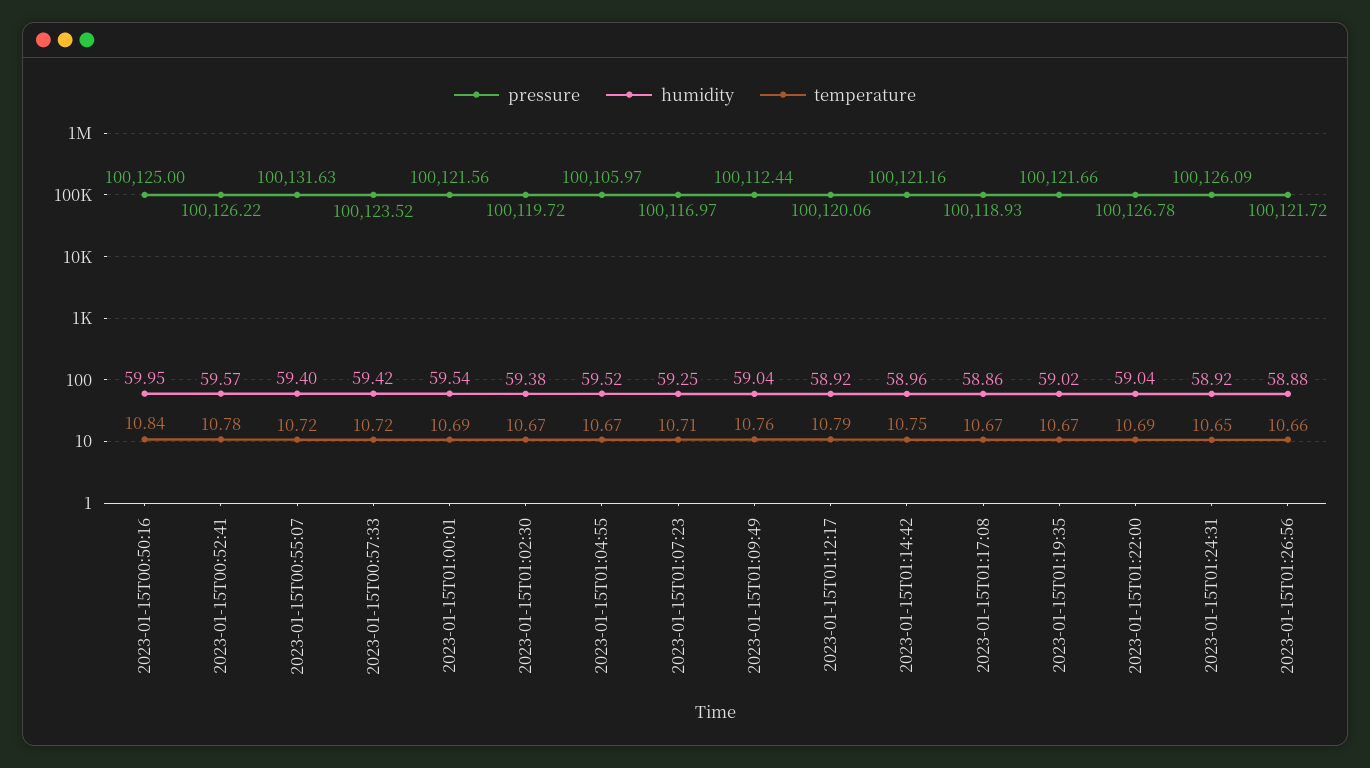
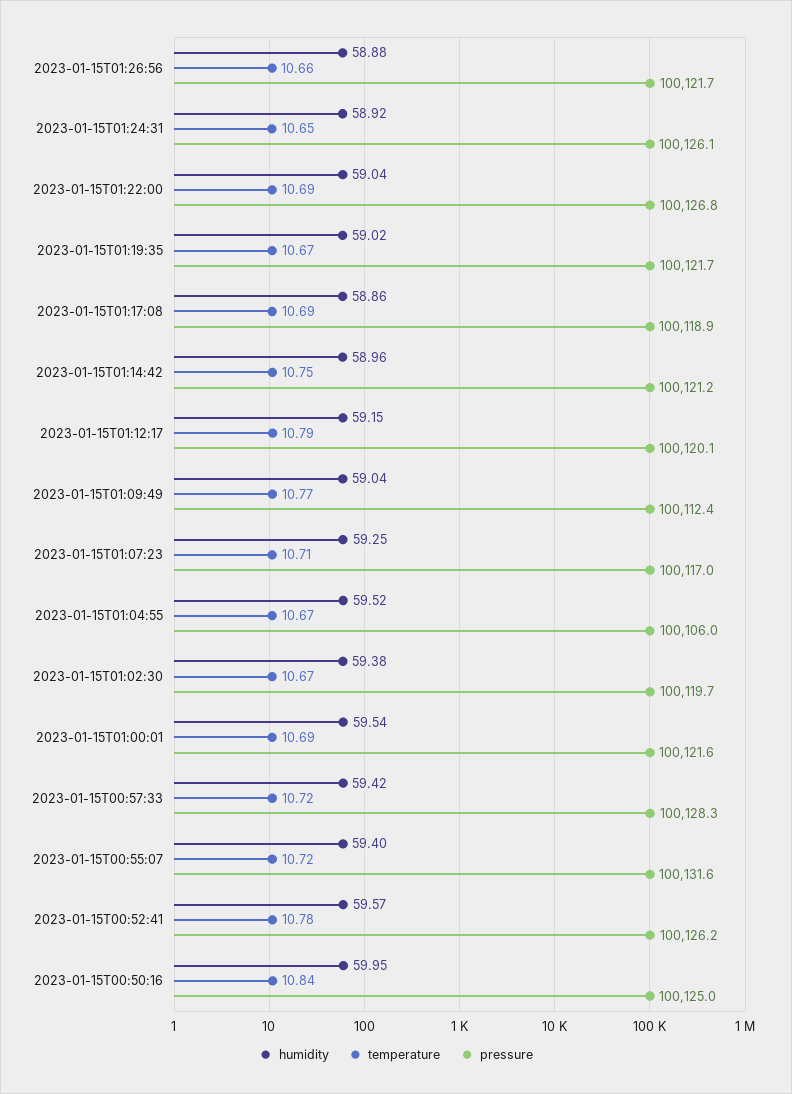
pressure, 2023-01-15T00:57:33: 100123.52 -> 100128.3
temperature, 2023-01-15T01:09:49: 10.76 -> 10.77
humidity, 2023-01-15T01:12:17: 58.92 -> 59.15
temperature, 2023-01-15T01:17:08: 10.67 -> 10.69

